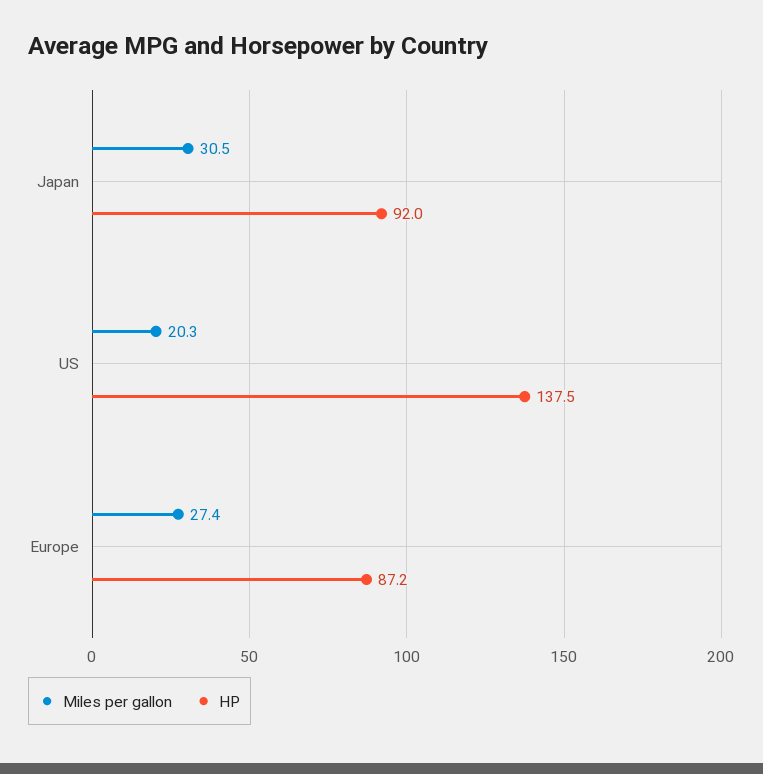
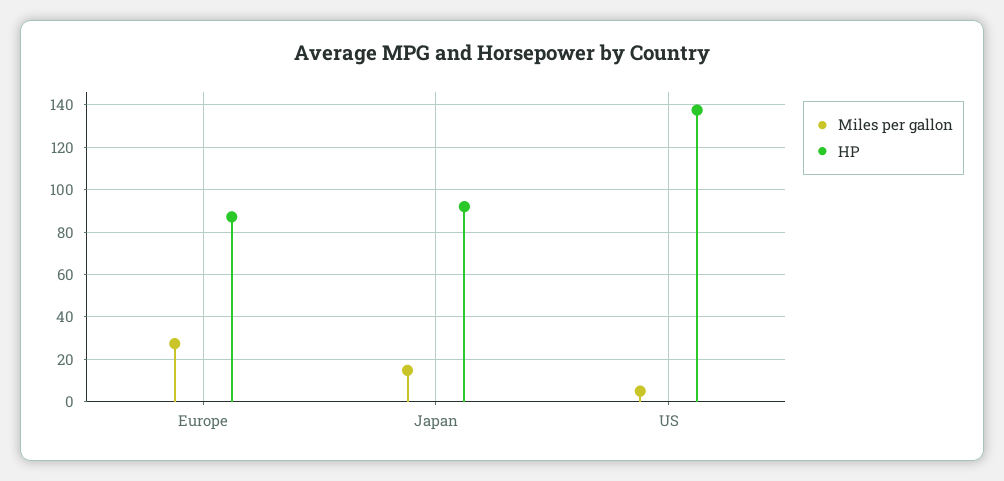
Miles per gallon, Japan: 30.5 -> 15
Miles per gallon, US: 20.3 -> 5

